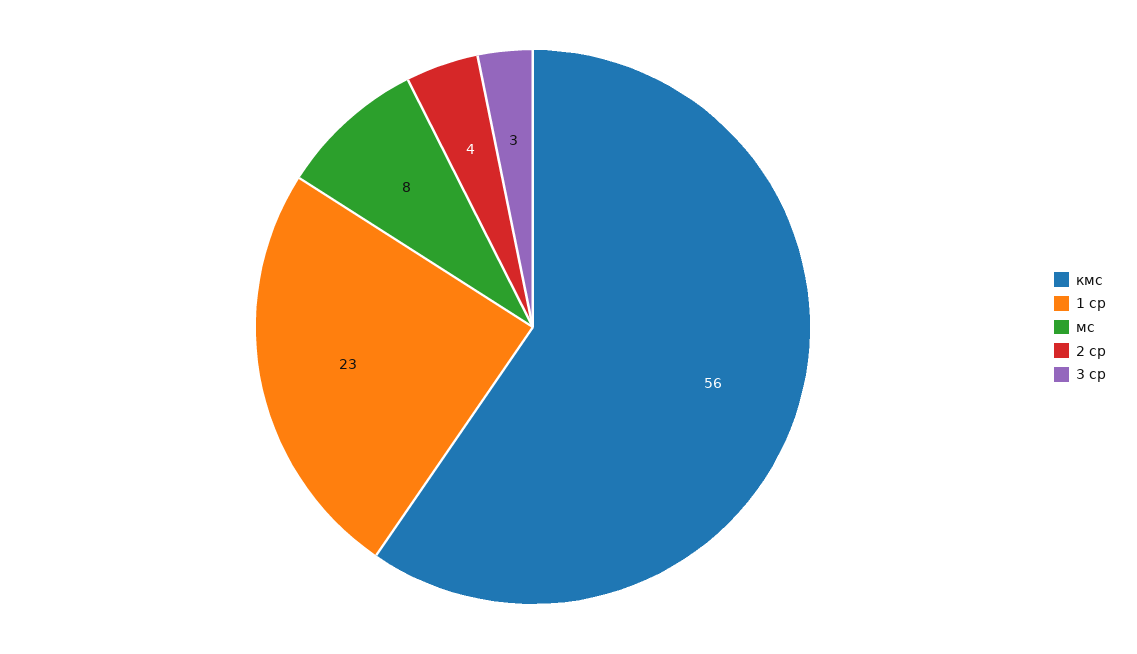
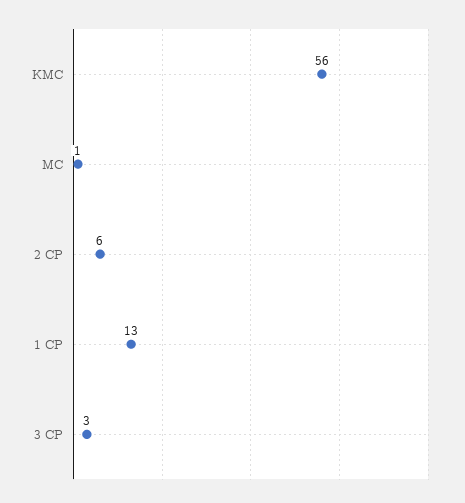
1 ср: 23 -> 13
мс: 8 -> 1
2 ср: 4 -> 6

